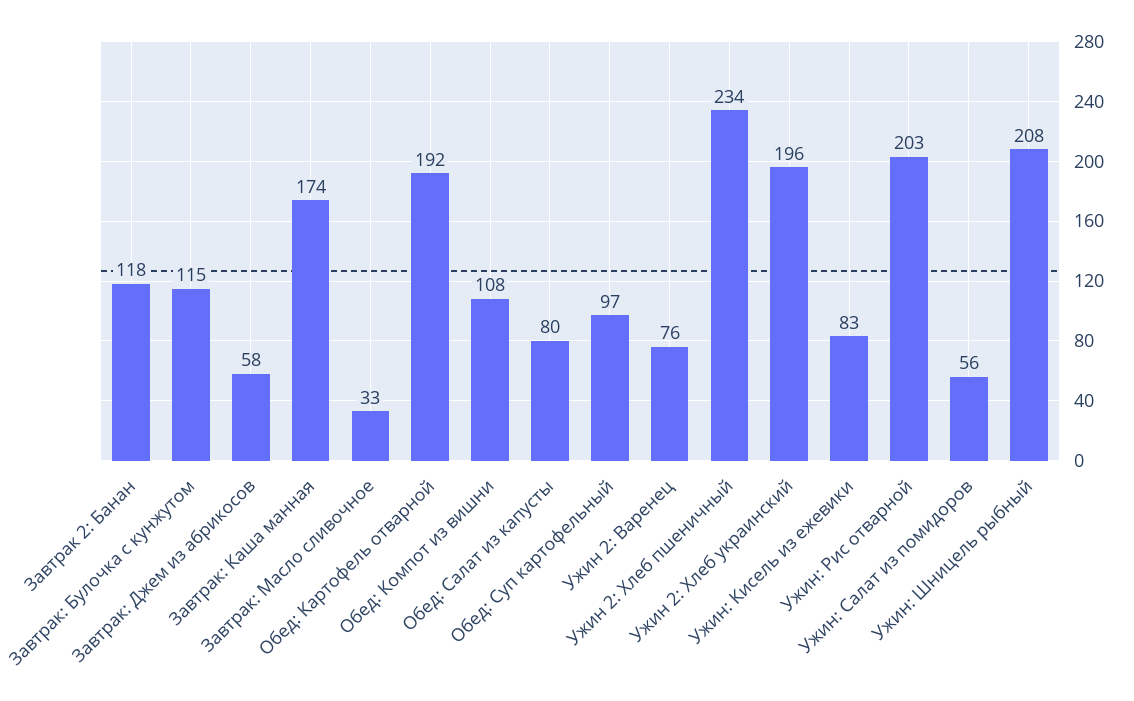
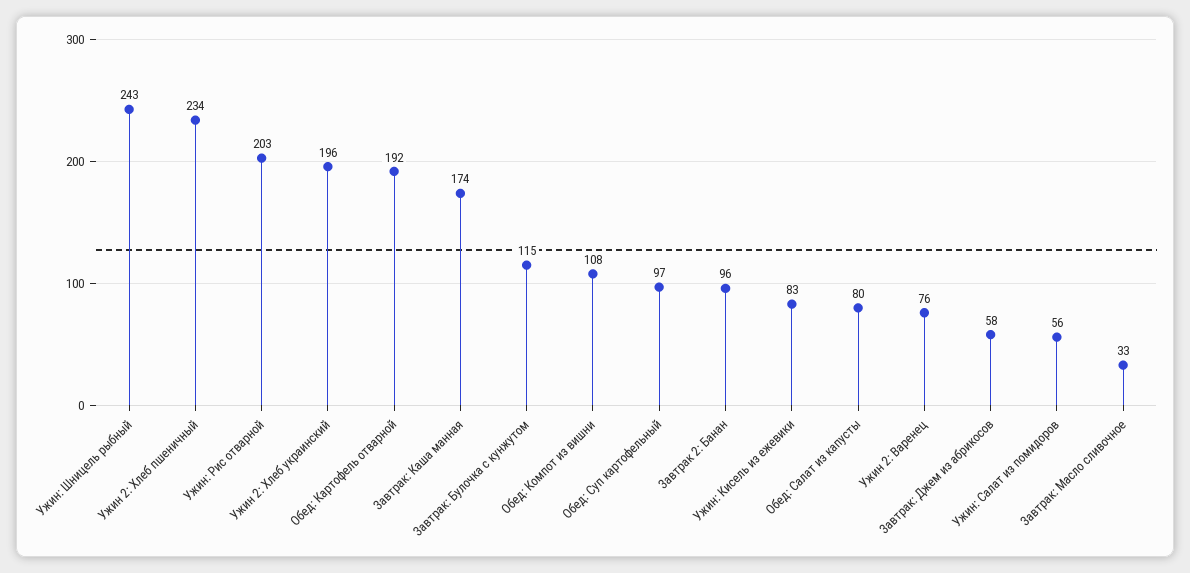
Завтрак 2: Банан: 118 -> 96
Ужин: Шницель рыбный: 208 -> 243

